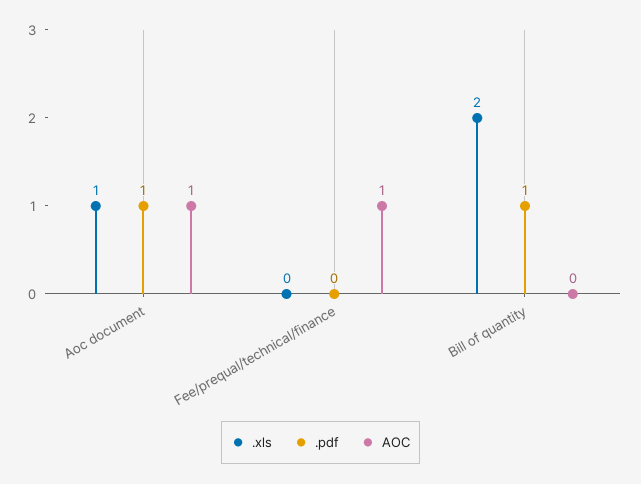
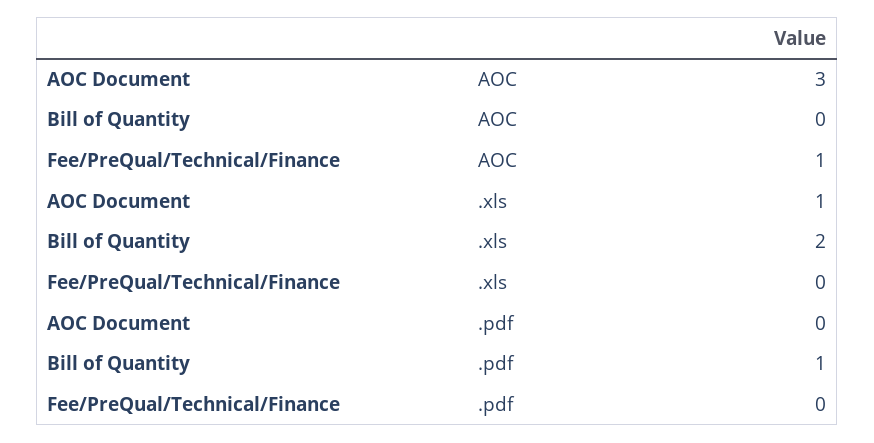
.pdf, Aoc document: 1 -> 0
AOC, Aoc document: 1 -> 3

